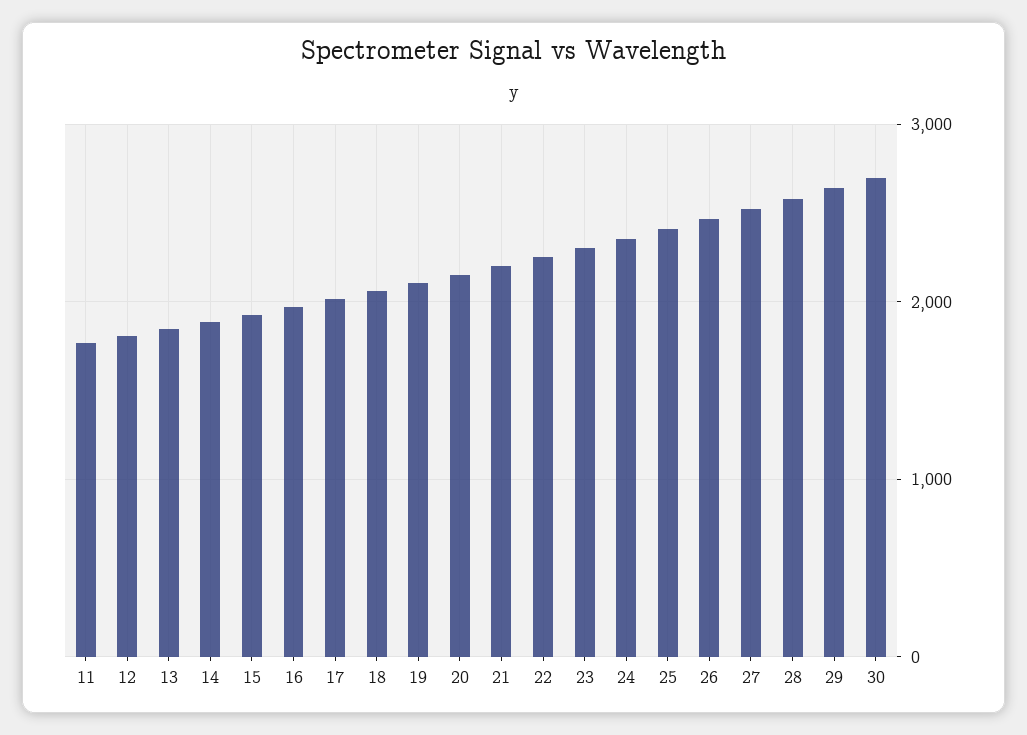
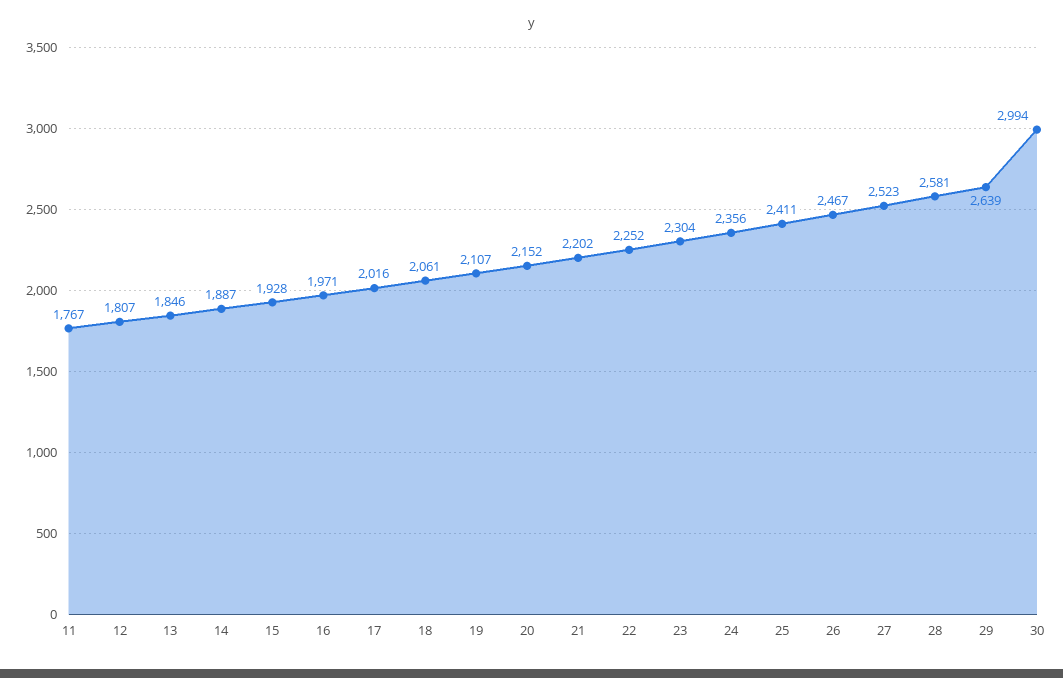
30: 2700 -> 2994

